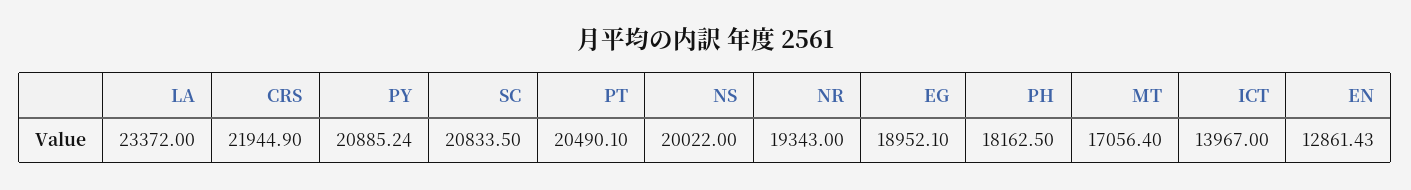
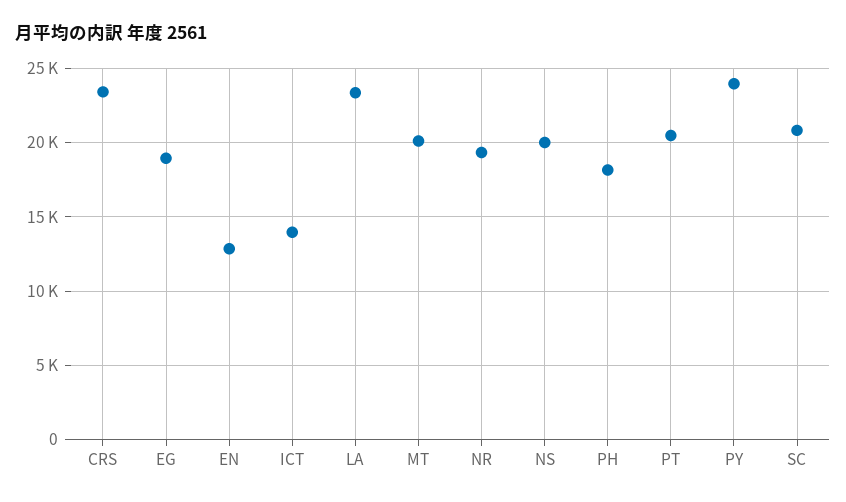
CRS: 21944.9 -> 23500
PY: 20885.24 -> 24000
MT: 17056.4 -> 20000

